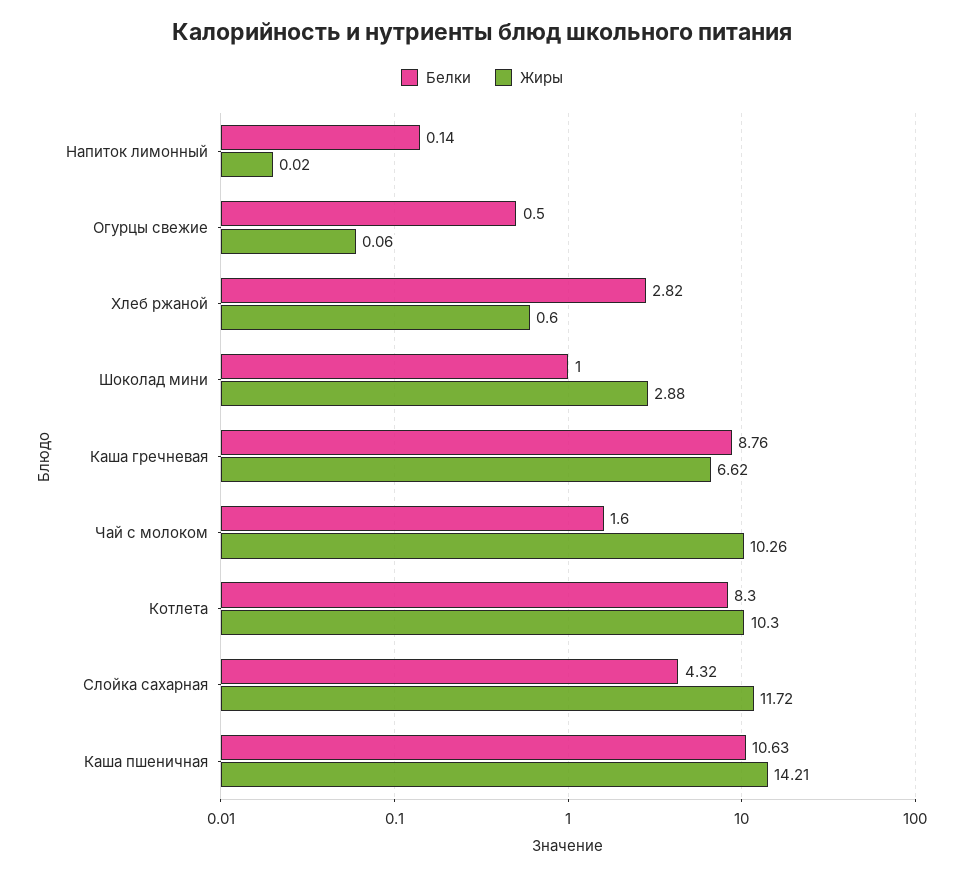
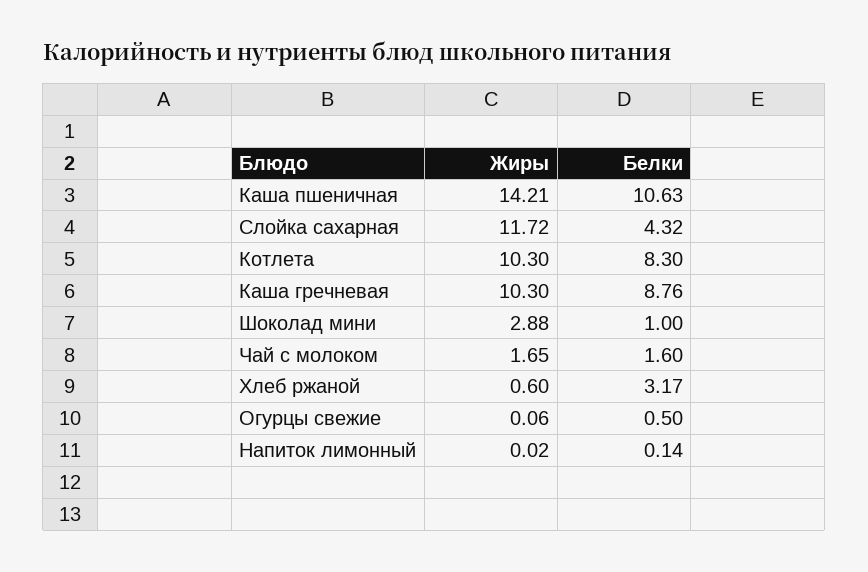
Белки, Хлеб ржаной: 2.82 -> 3.17
Жиры, Каша гречневая: 6.62 -> 10.3
Жиры, Чай с молоком: 10.26 -> 1.65

